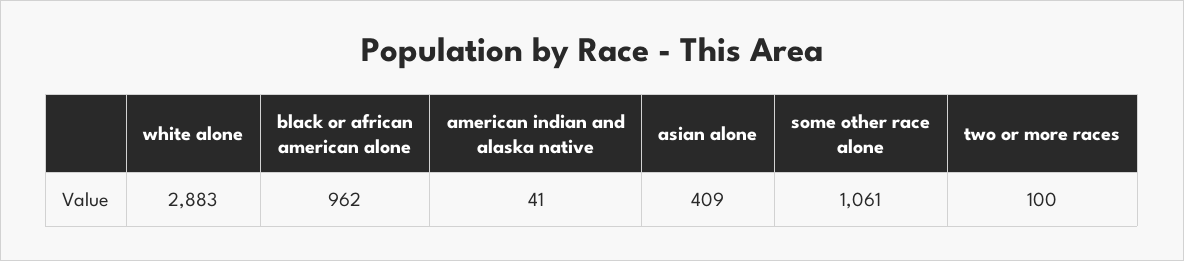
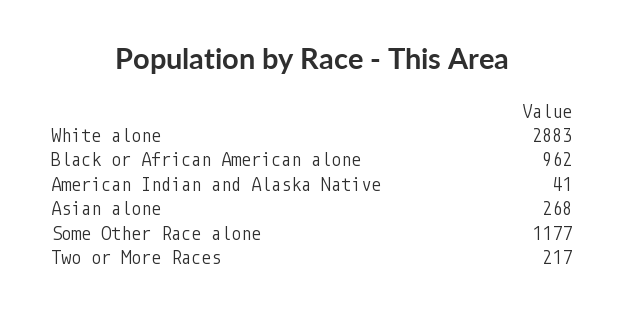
asian alone: 409 -> 268
some other race alone: 1061 -> 1177
two or more races: 100 -> 217

